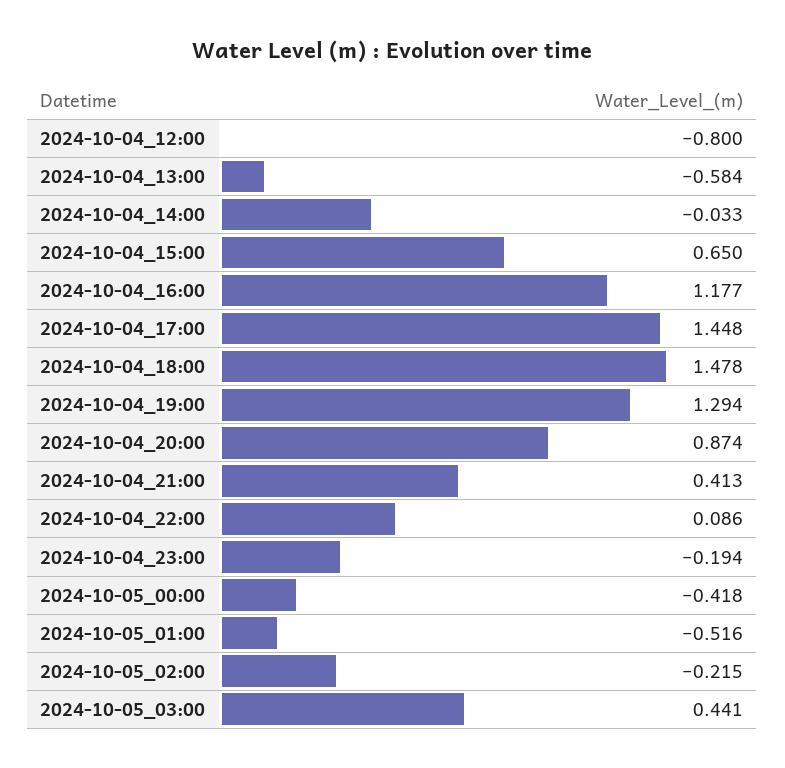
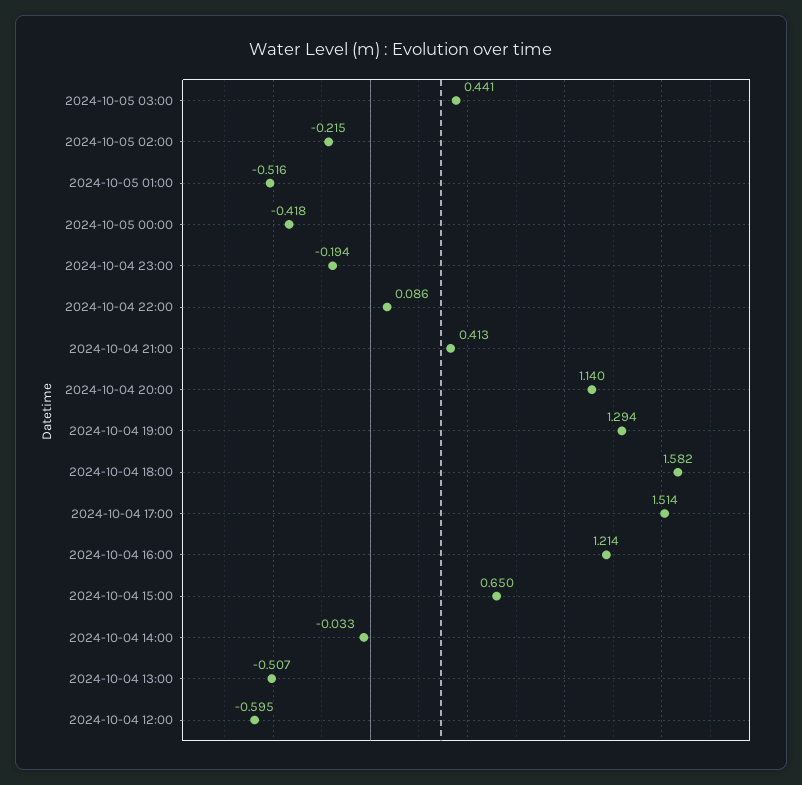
2024-10-04_12:00: -0.8 -> -0.595
2024-10-04_13:00: -0.584 -> -0.507
2024-10-04_16:00: 1.177 -> 1.214
2024-10-04_17:00: 1.448 -> 1.514
2024-10-04_18:00: 1.478 -> 1.582
2024-10-04_20:00: 0.874 -> 1.14

